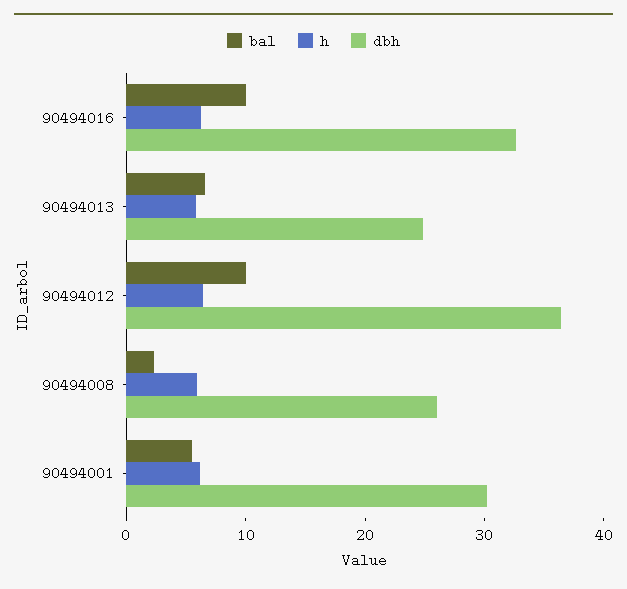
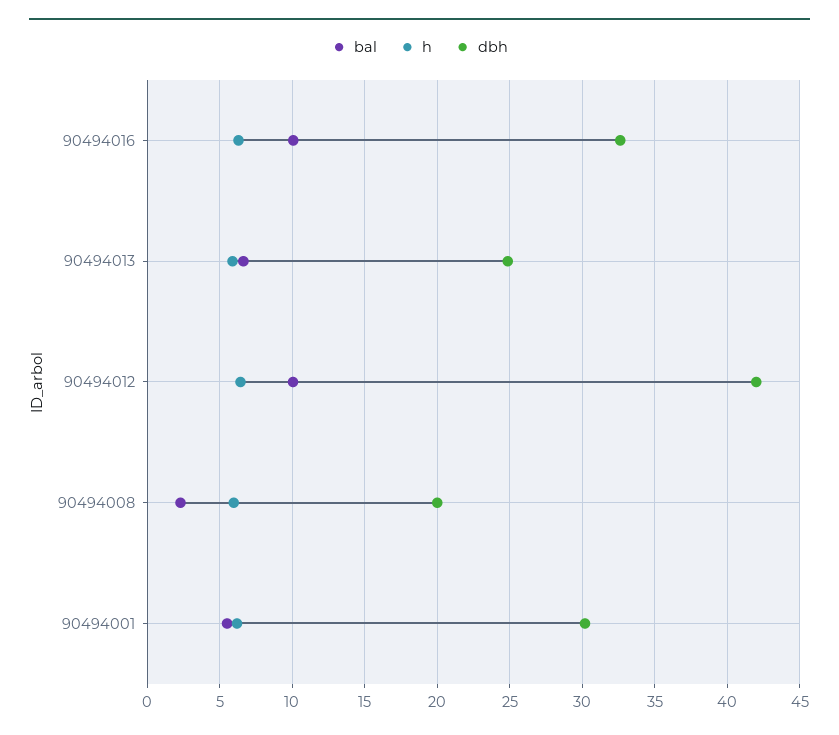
dbh, 90494012: 36 -> 42
dbh, 90494008: 26 -> 20

